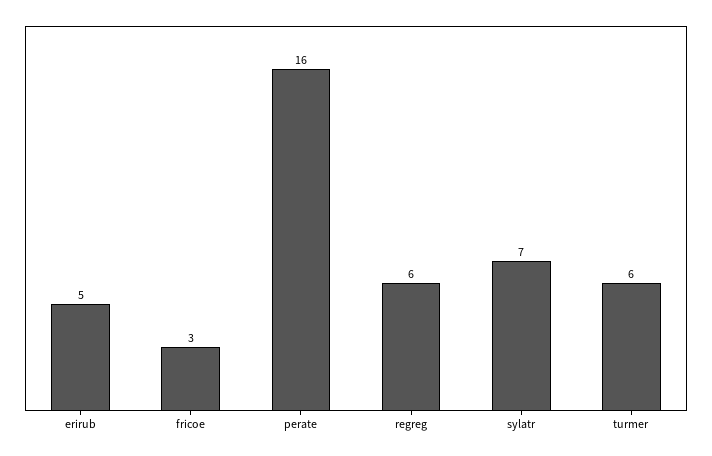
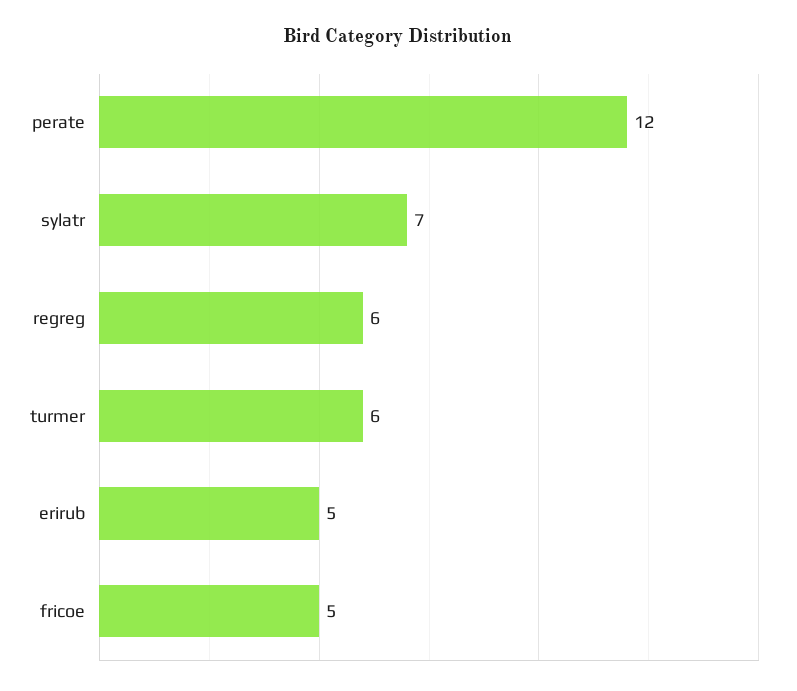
fricoe: 3 -> 5
perate: 16 -> 12

